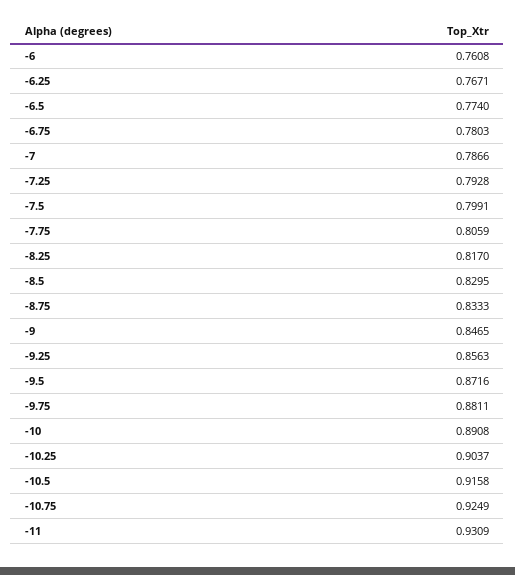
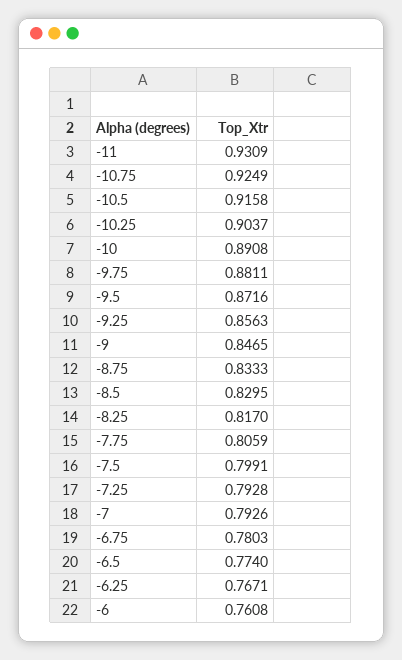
-7: 0.7866 -> 0.7926

